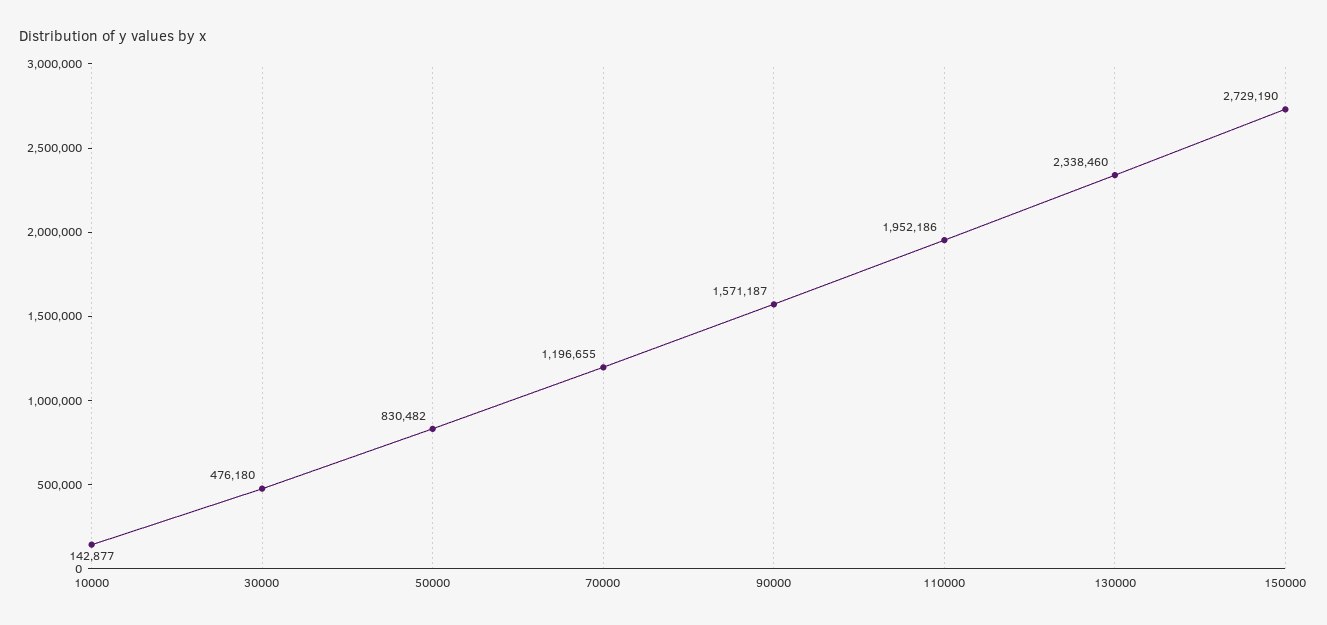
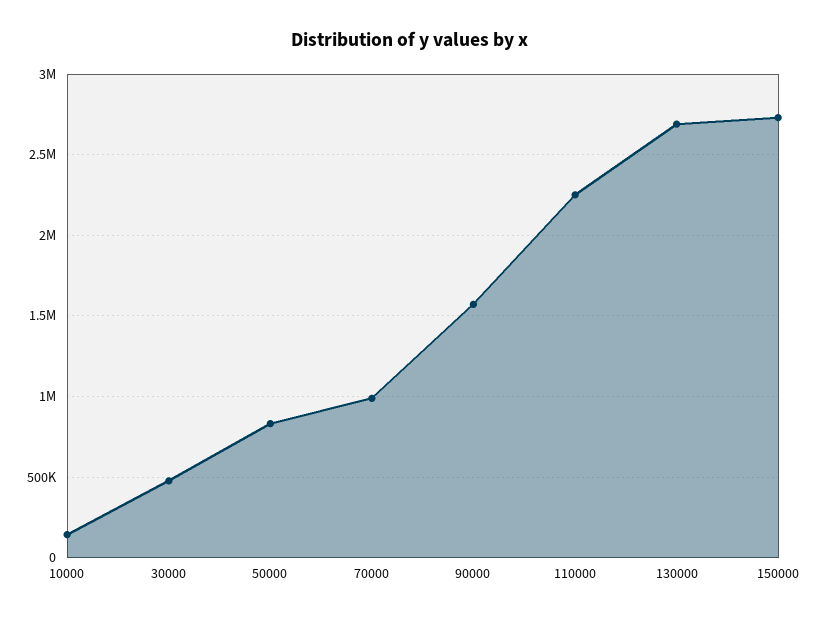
70000: 1196655 -> 1000000
110000: 1952186 -> 2250000
130000: 2338460 -> 2700000

